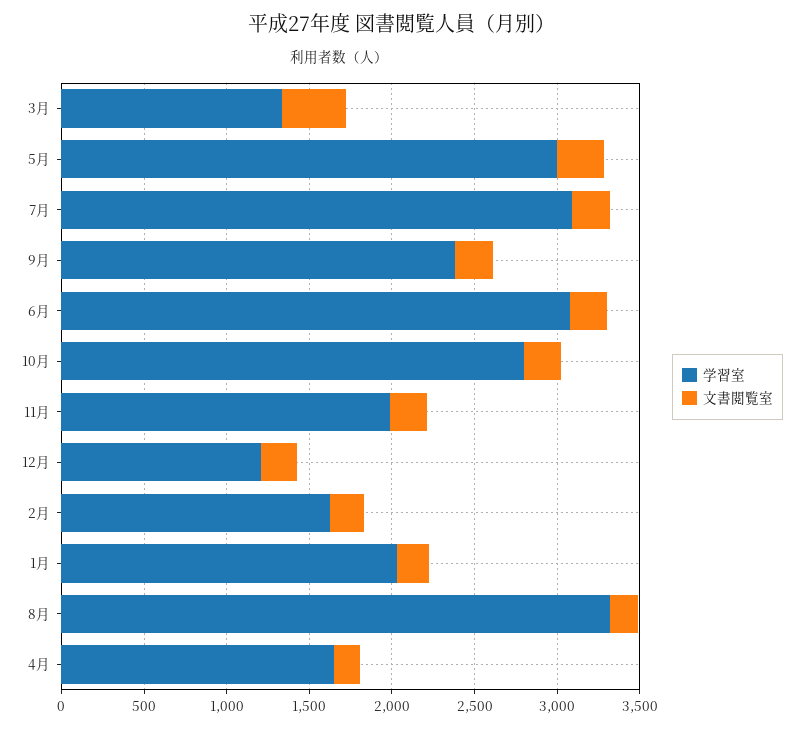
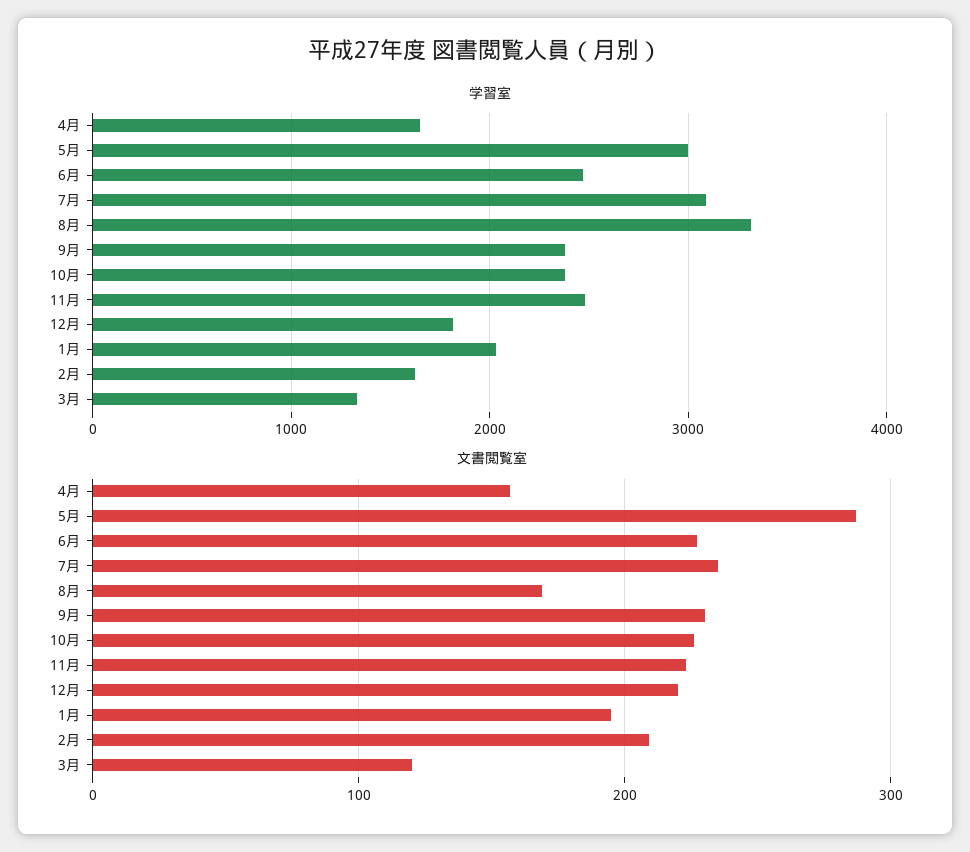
文書閲覧室, 3月: 400 -> 120
学習室, 6月: 3100 -> 2500
学習室, 10月: 2800 -> 2400
学習室, 11月: 2000 -> 2500
学習室, 12月: 1200 -> 1800

